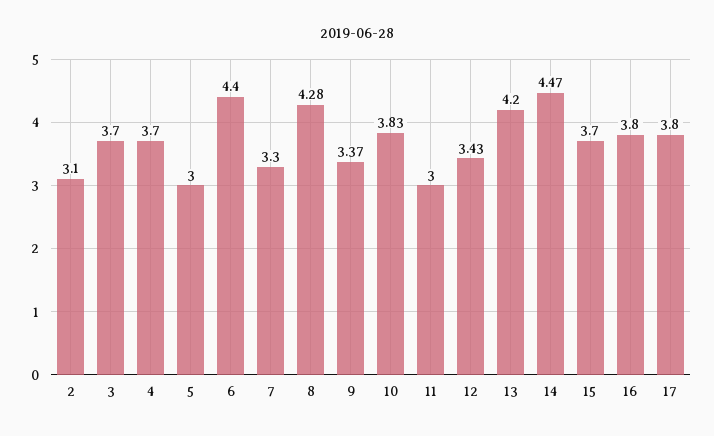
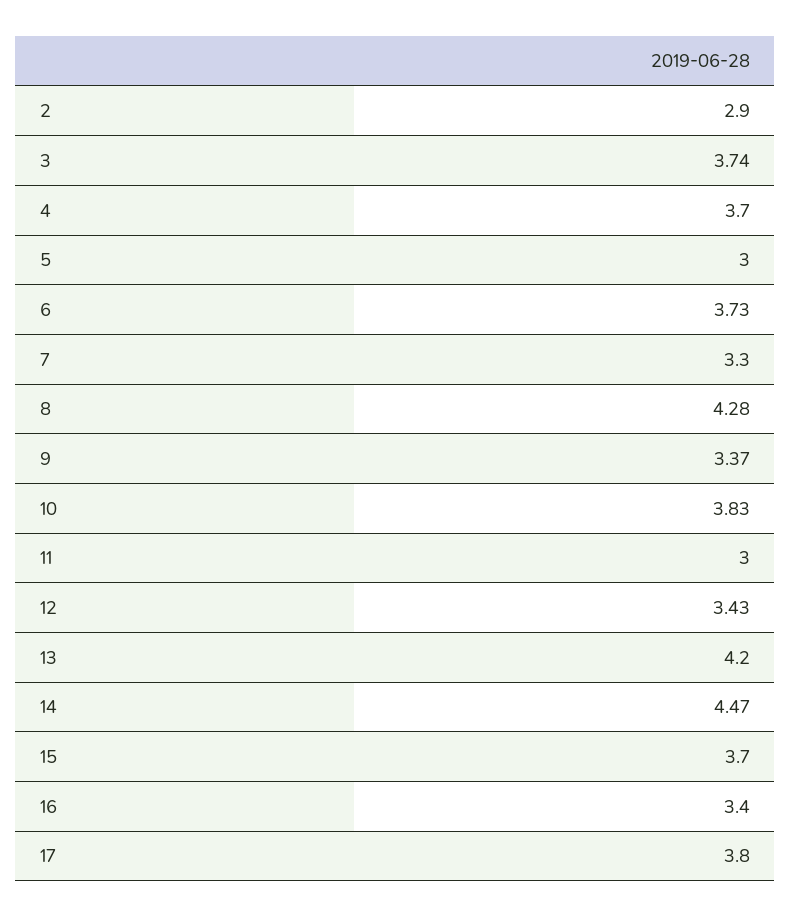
2: 3.1 -> 2.9
3: 3.7 -> 3.74
6: 4.4 -> 3.73
16: 3.8 -> 3.4

